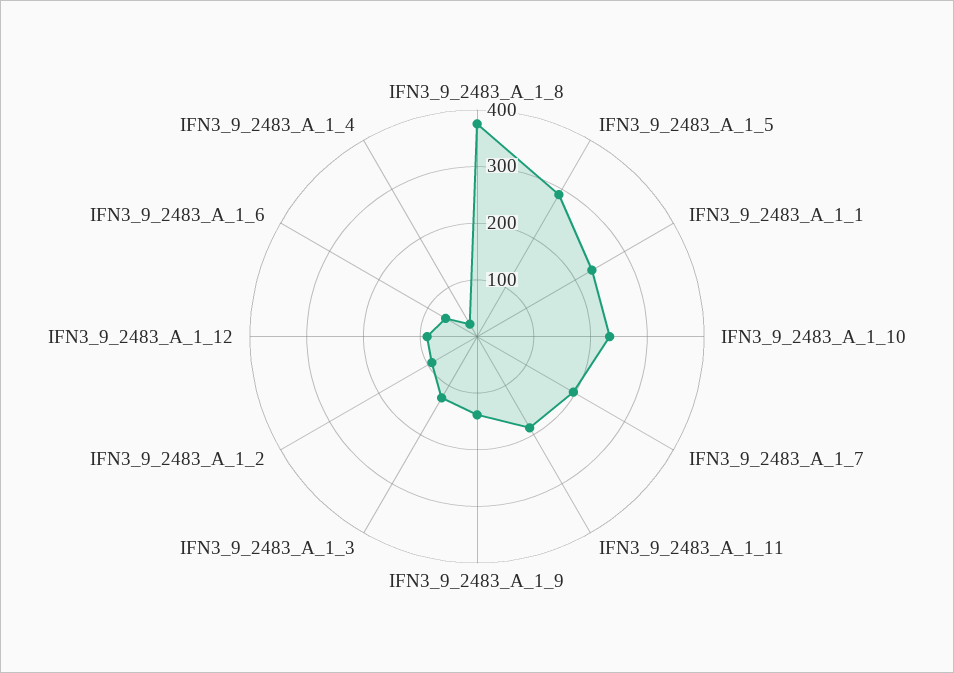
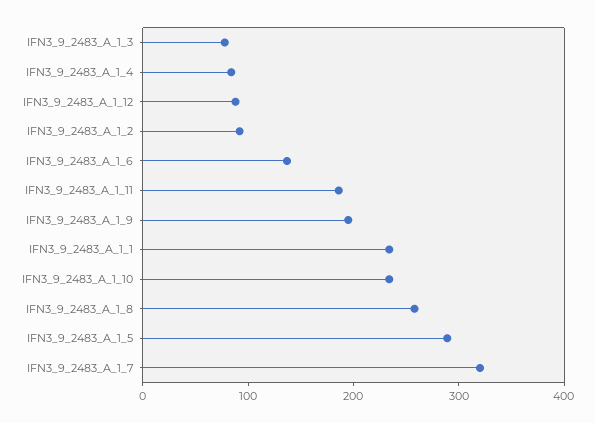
IFN3_9_2483_A_1_8: 380 -> 260
IFN3_9_2483_A_1_7: 200 -> 320
IFN3_9_2483_A_1_9: 140 -> 200
IFN3_9_2483_A_1_3: 120 -> 80
IFN3_9_2483_A_1_6: 60 -> 140
IFN3_9_2483_A_1_4: 20 -> 80

